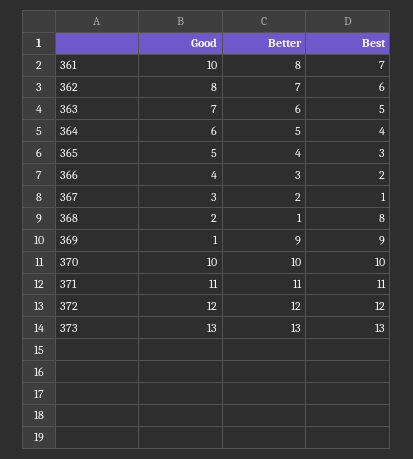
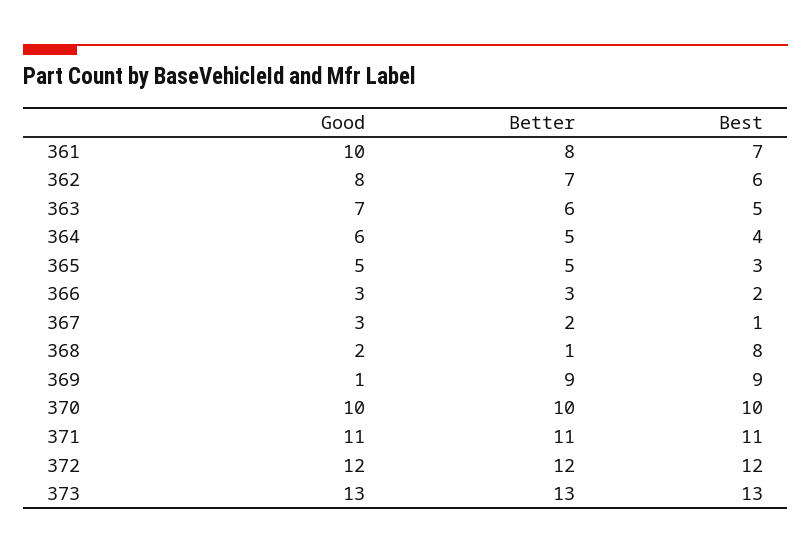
Better, 365: 4 -> 5
Good, 366: 4 -> 3

